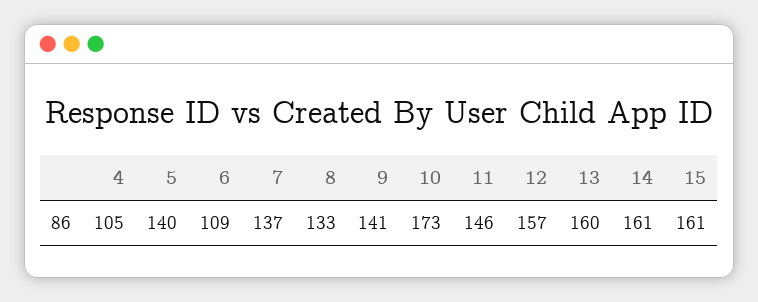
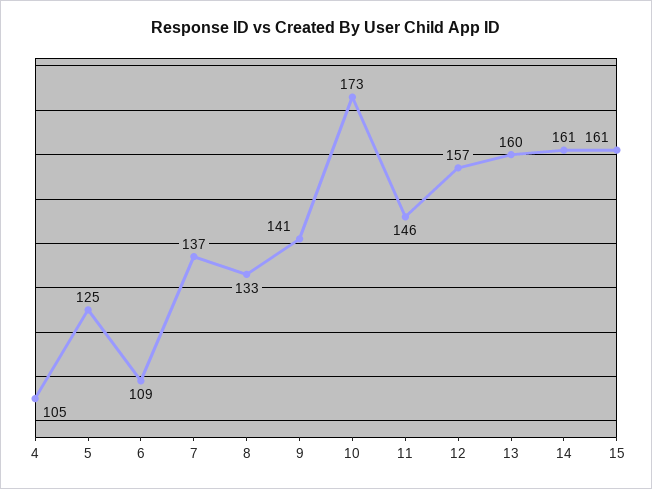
5: 140 -> 125

